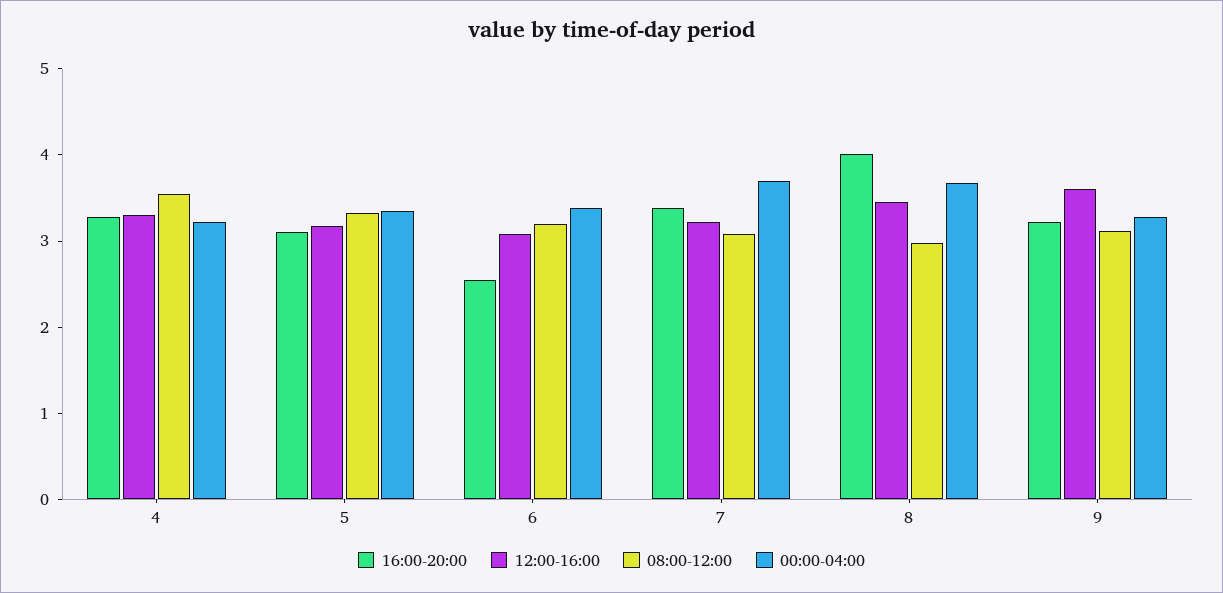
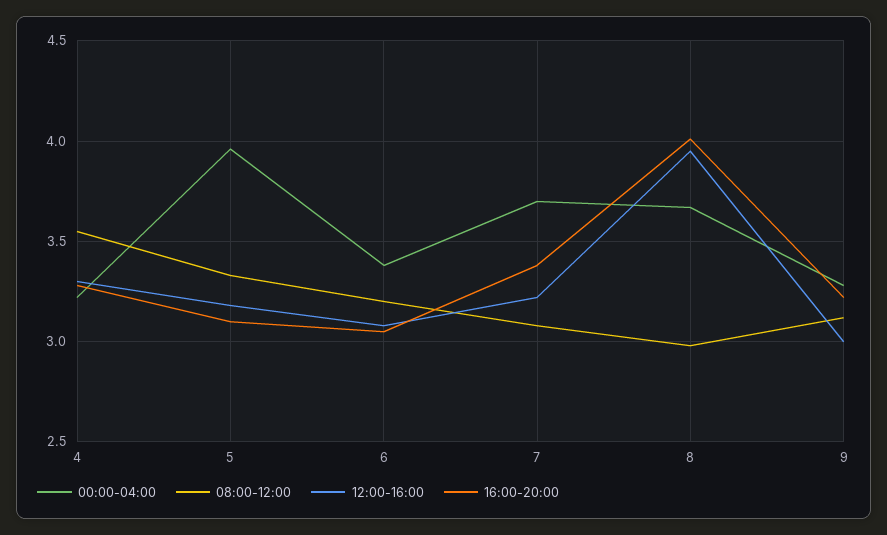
00:00-04:00, 5: 3.4 -> 3.95
16:00-20:00, 6: 2.6 -> 3.05
12:00-16:00, 8: 3.4 -> 3.95
12:00-16:00, 9: 3.6 -> 3

